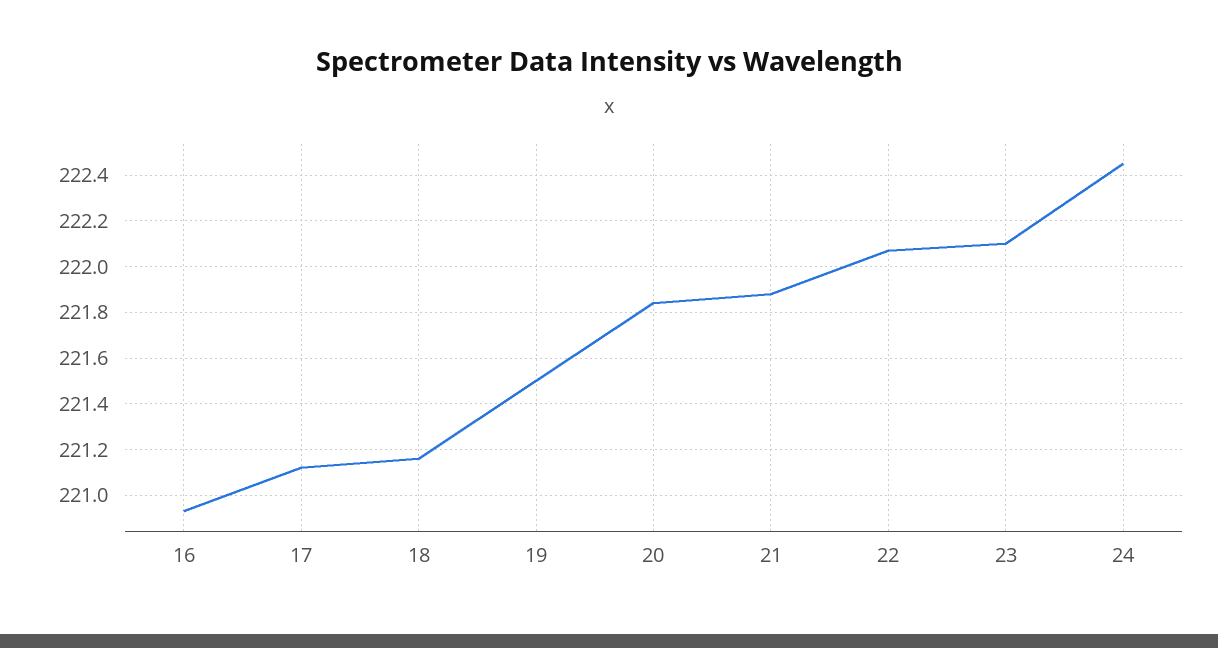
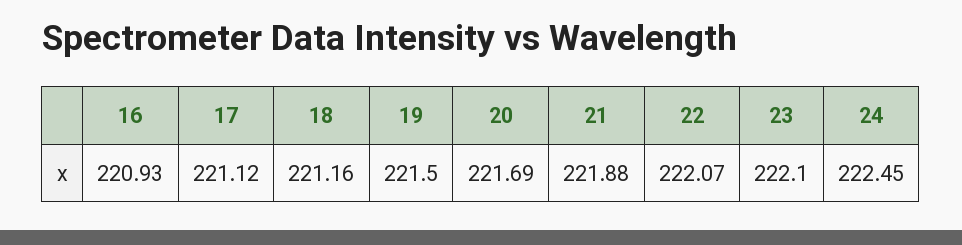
20: 221.85 -> 221.69

